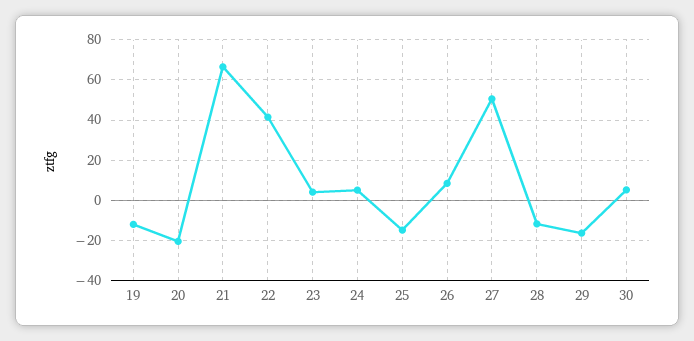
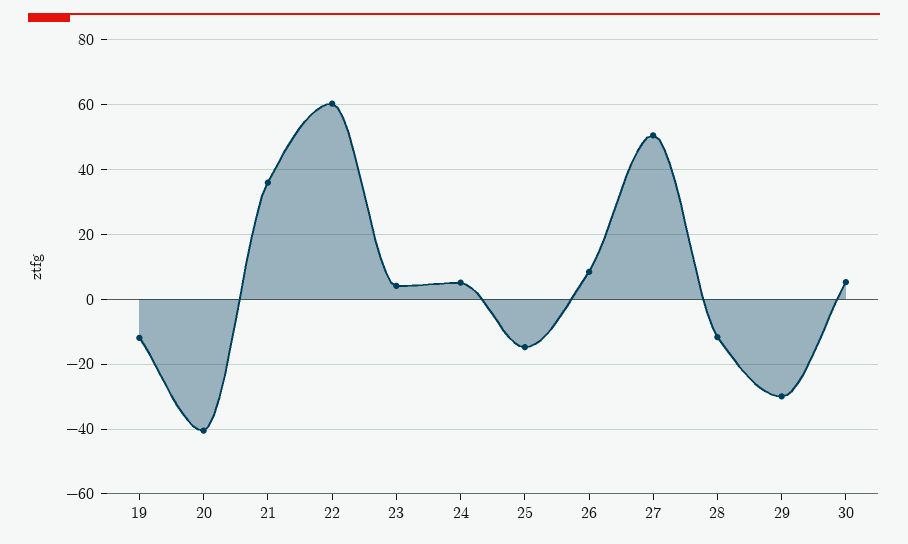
20: -20 -> -40
21: 65 -> 36
22: 40 -> 60
29: -15 -> -30

